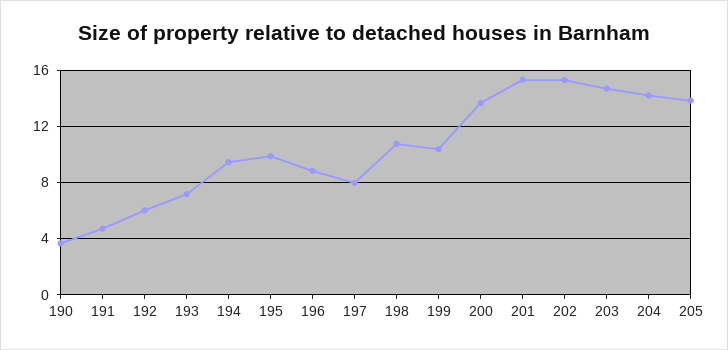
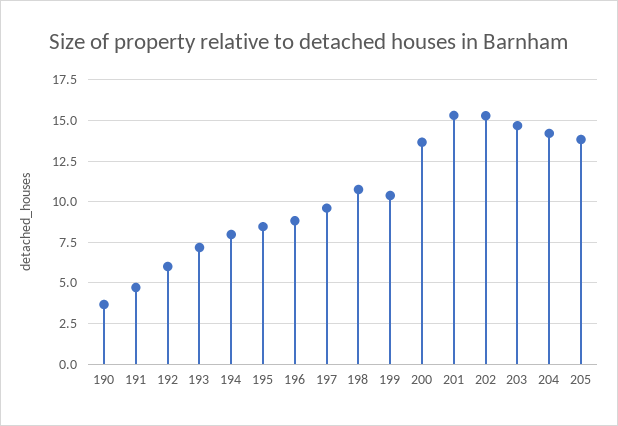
194: 9.5 -> 8
195: 10 -> 8.5
197: 8 -> 9.5

